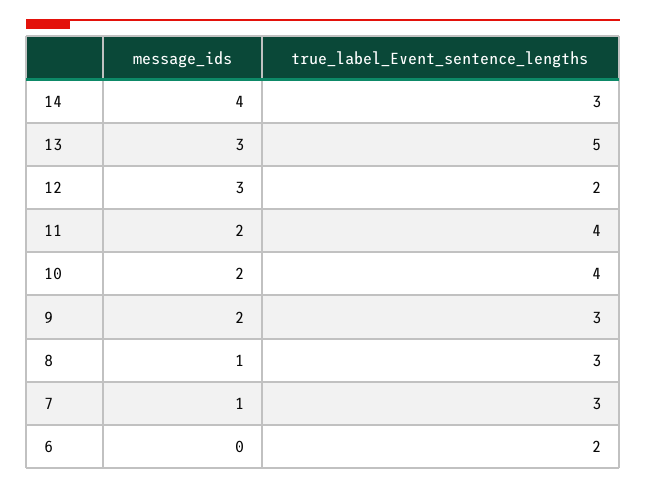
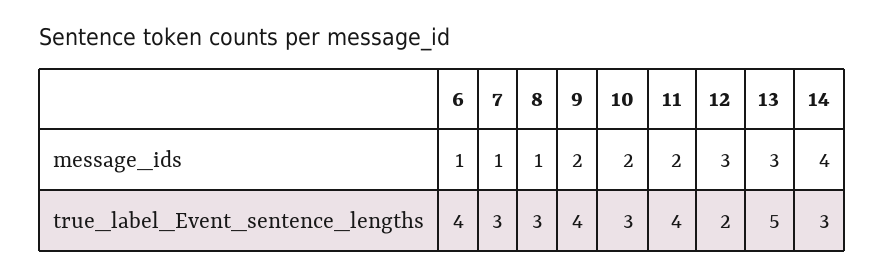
true_label_Event_sentence_lengths, 10: 4 -> 3
true_label_Event_sentence_lengths, 9: 3 -> 4
message_ids, 6: 0 -> 1
true_label_Event_sentence_lengths, 6: 2 -> 4

